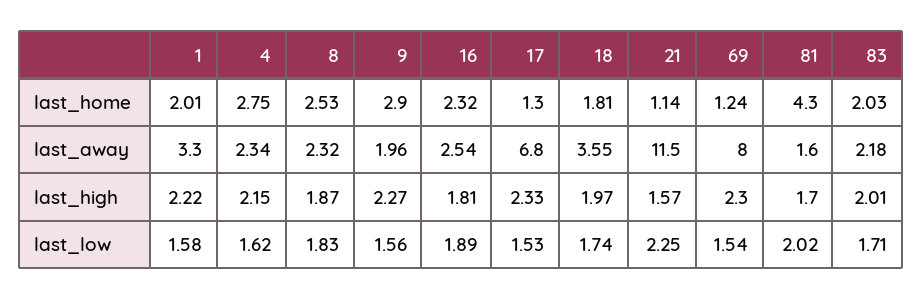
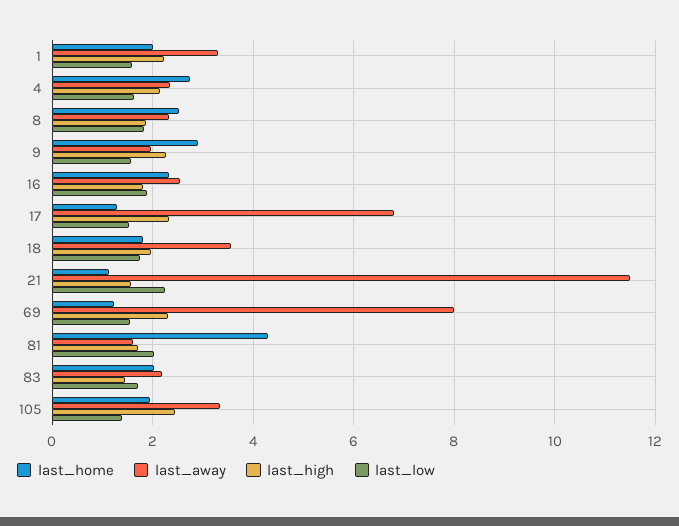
last_high, 83: 2.01 -> 1.4
last_home, 105: none -> 2
last_away, 105: none -> 3.4
last_high, 105: none -> 2.4
last_low, 105: none -> 1.4

